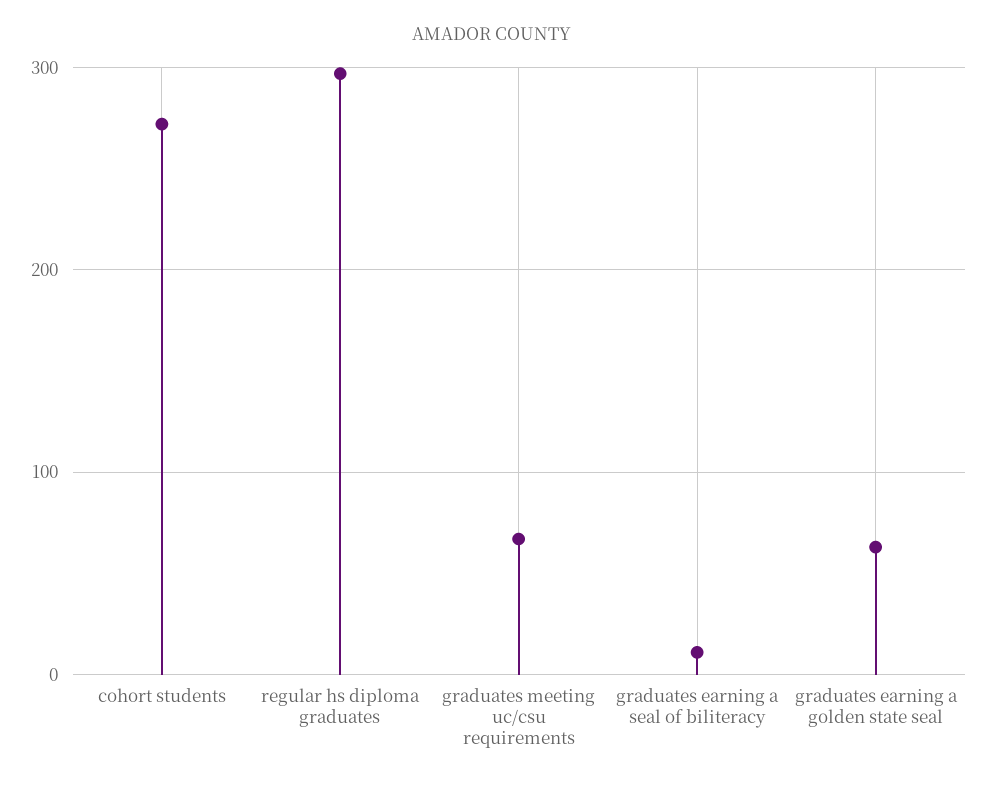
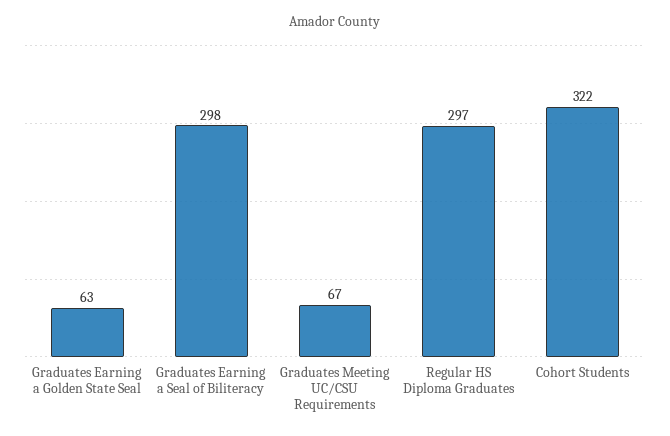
cohort students: 270 -> 322
graduates earning a seal of biliteracy: 10 -> 298

